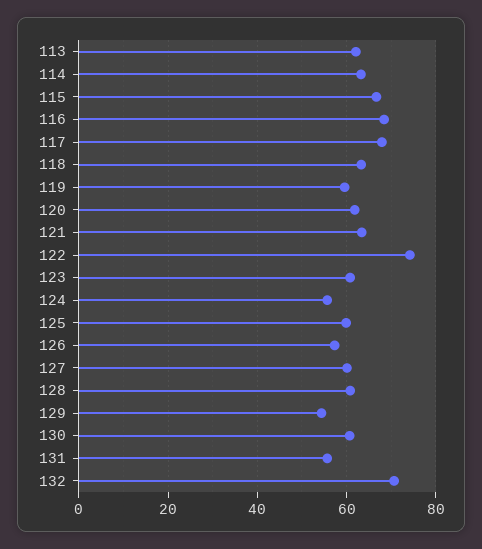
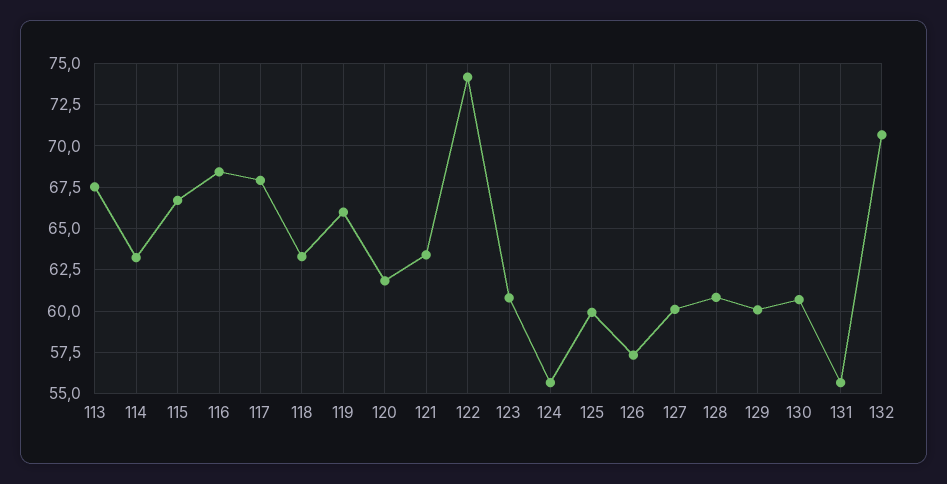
113: 62 -> 67.5
119: 60 -> 66
129: 54 -> 60

